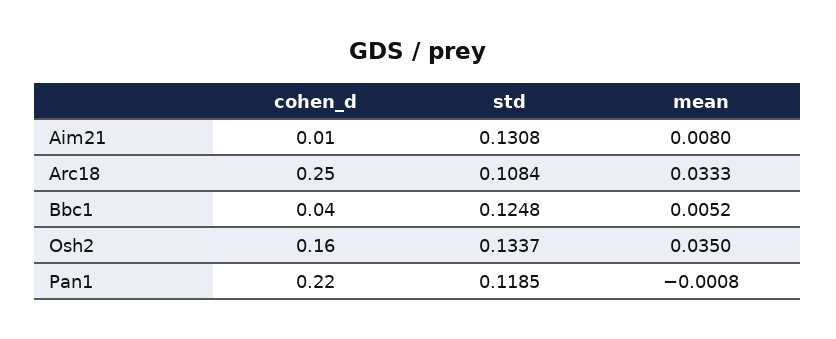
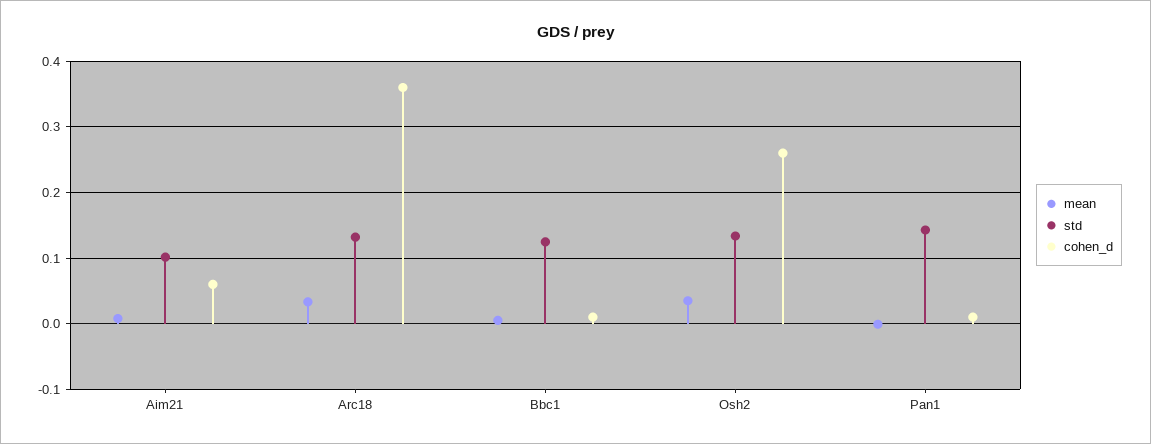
cohen_d, Aim21: 0.01 -> 0.06
std, Aim21: 0.1308 -> 0.1
cohen_d, Arc18: 0.25 -> 0.36
std, Arc18: 0.1084 -> 0.13
cohen_d, Bbc1: 0.04 -> 0.01
cohen_d, Osh2: 0.16 -> 0.26
cohen_d, Pan1: 0.22 -> 0.01
std, Pan1: 0.1185 -> 0.14

